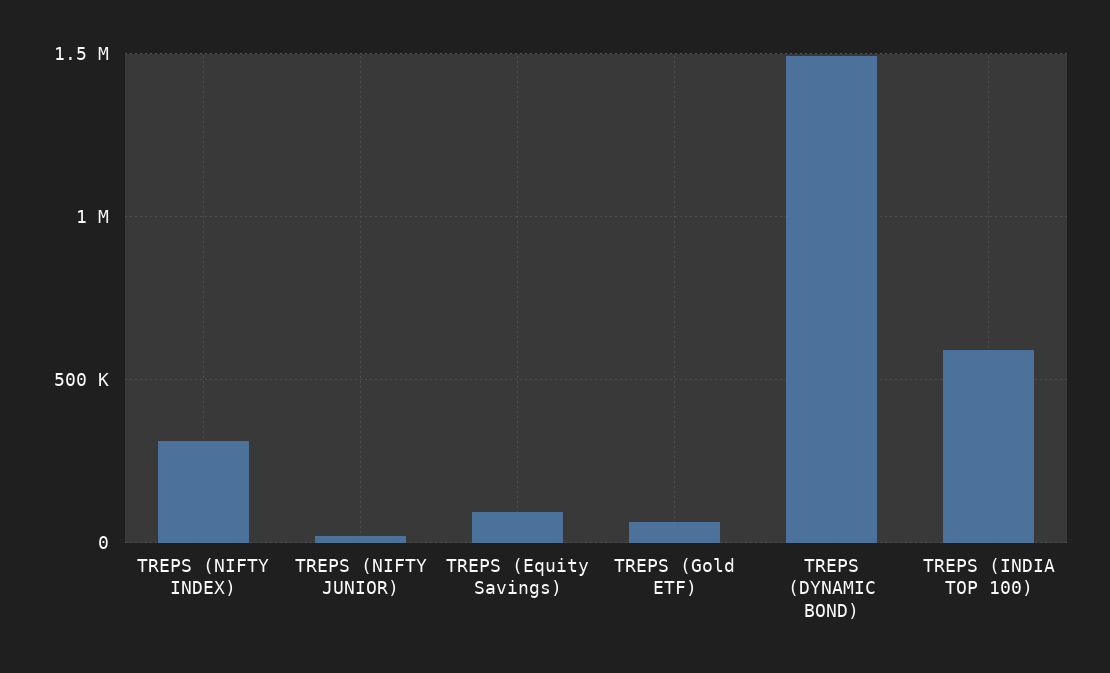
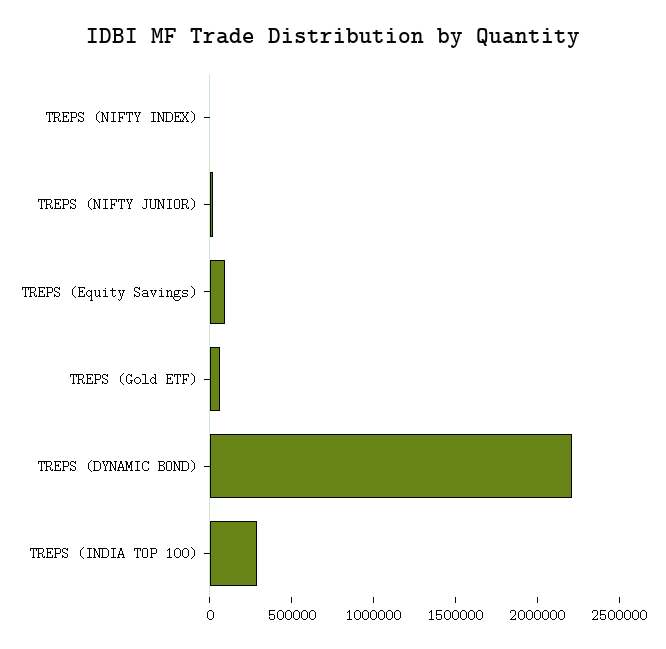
TREPS (NIFTY INDEX): 300000 -> 0
TREPS (DYNAMIC BOND): 1500000 -> 2200000
TREPS (INDIA TOP 100): 600000 -> 300000

